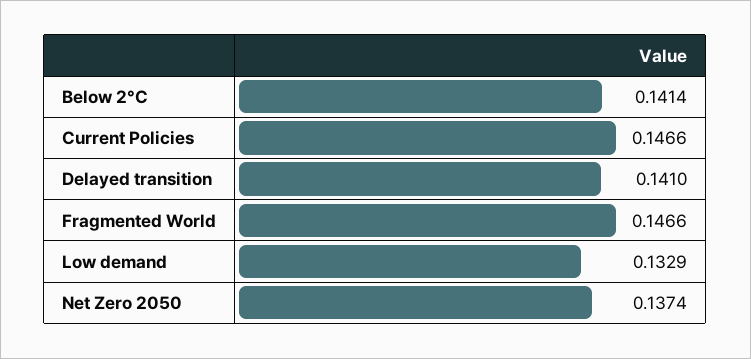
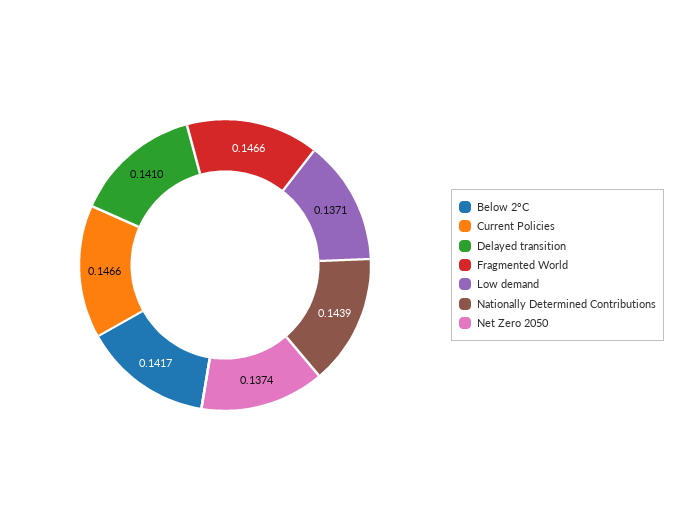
Below 2°C: 0.1414 -> 0.1417
Low demand: 0.1329 -> 0.1371
Nationally Determined Contributions: none -> 0.1439

